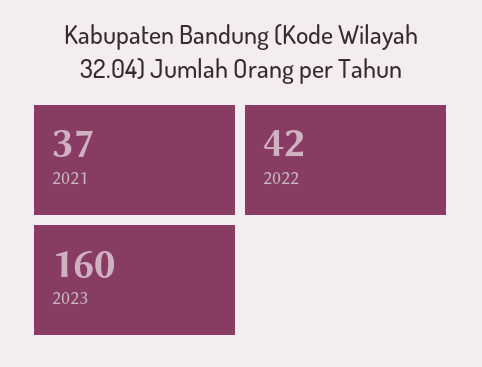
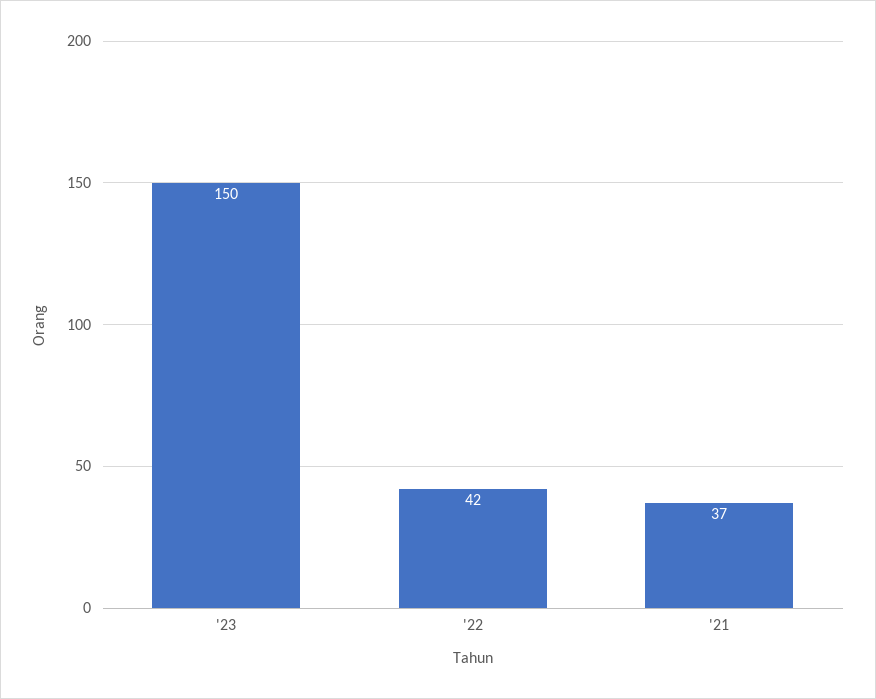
2023: 160 -> 150

